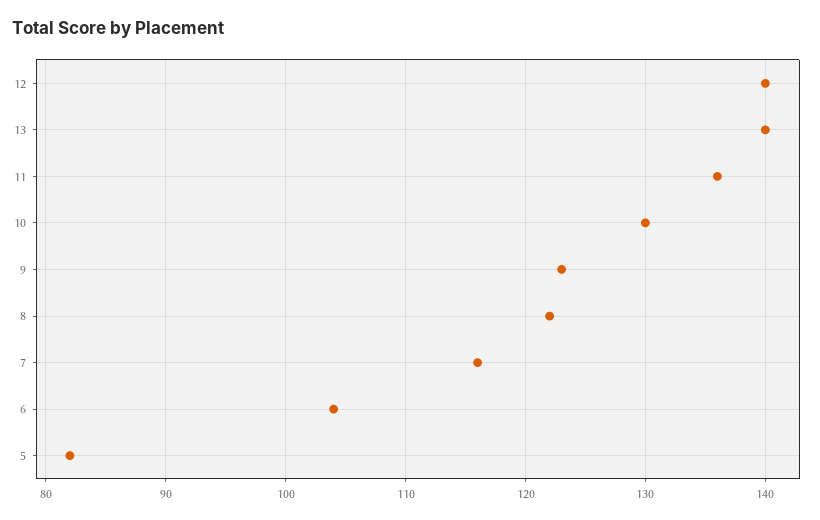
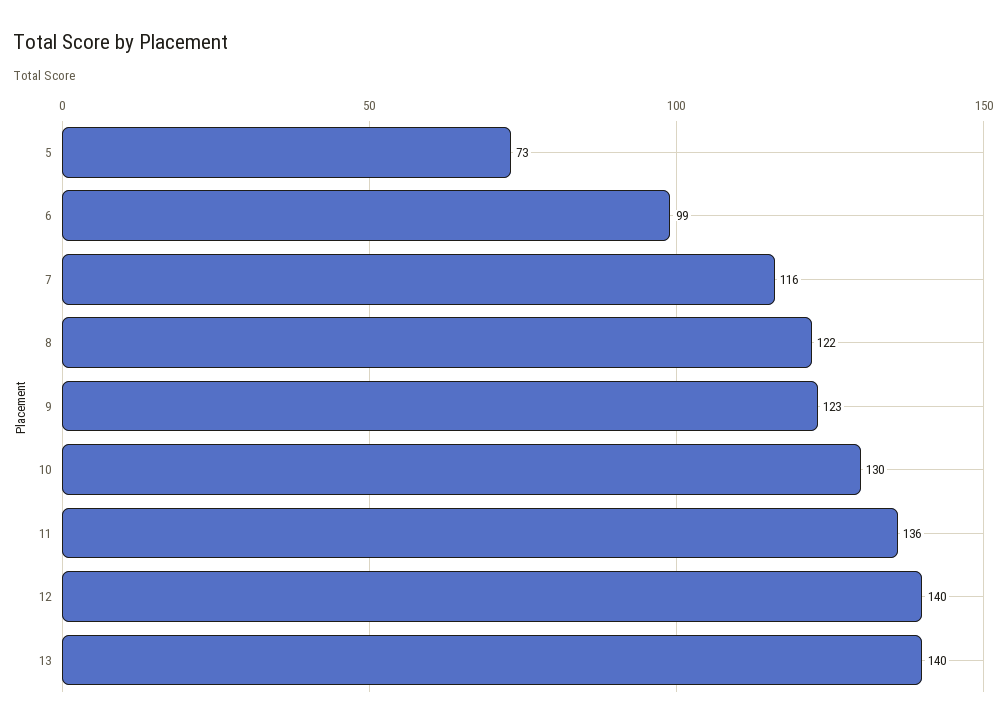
6: 104 -> 99
5: 82 -> 73

